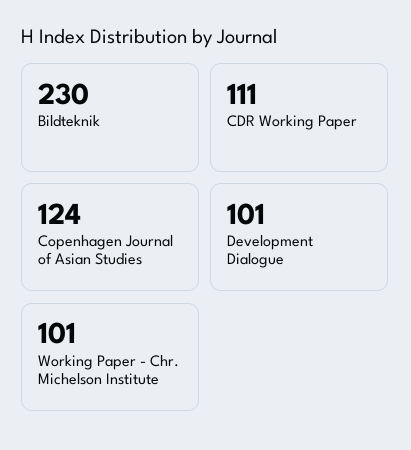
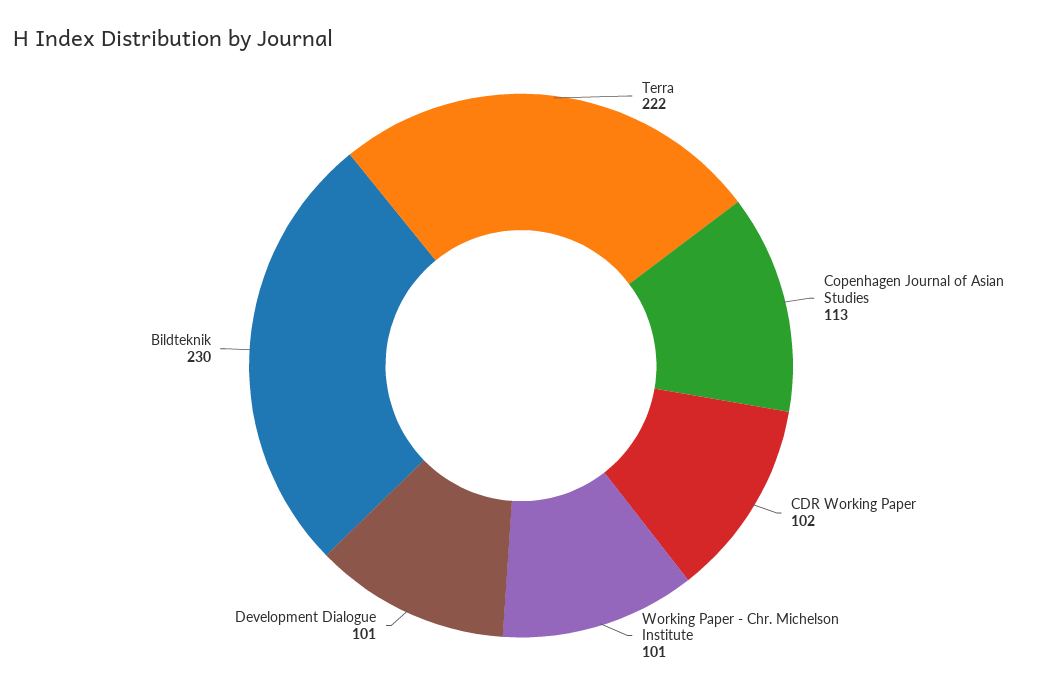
CDR Working Paper: 111 -> 102
Copenhagen Journal of Asian Studies: 124 -> 113
Terra: none -> 222

